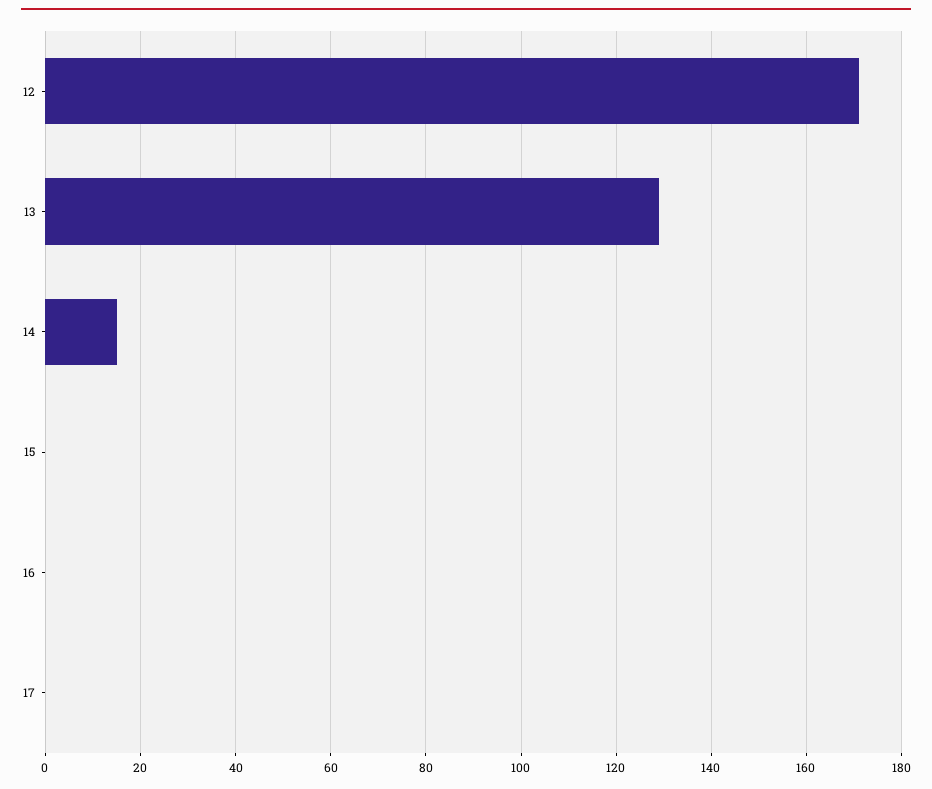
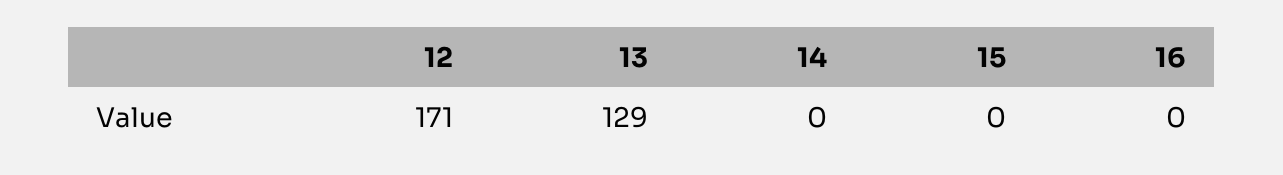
14: 15 -> 0
17: 0 -> none

